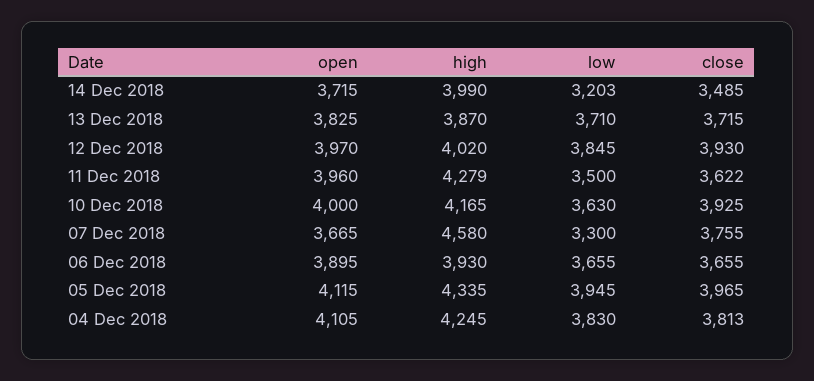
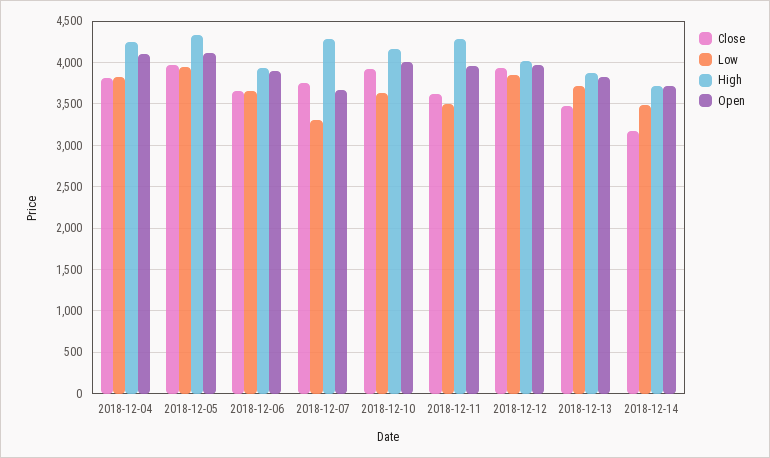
high, 14 Dec 2018: 3990 -> 3700
low, 14 Dec 2018: 3203 -> 3500
close, 14 Dec 2018: 3485 -> 3200
close, 13 Dec 2018: 3715 -> 3500
high, 07 Dec 2018: 4580 -> 4300

